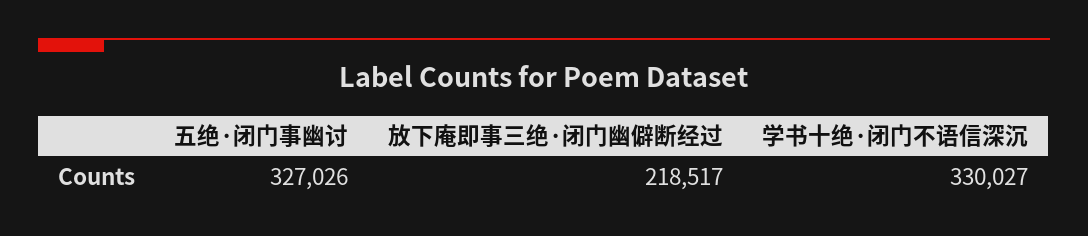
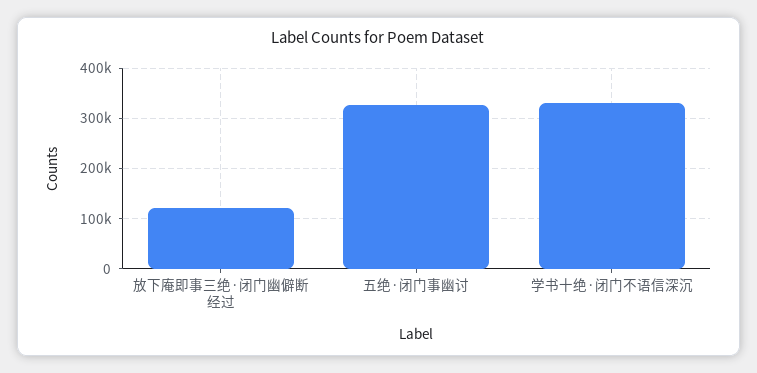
放下庵即事三绝·闭门幽僻断经过: 218517 -> 120000

